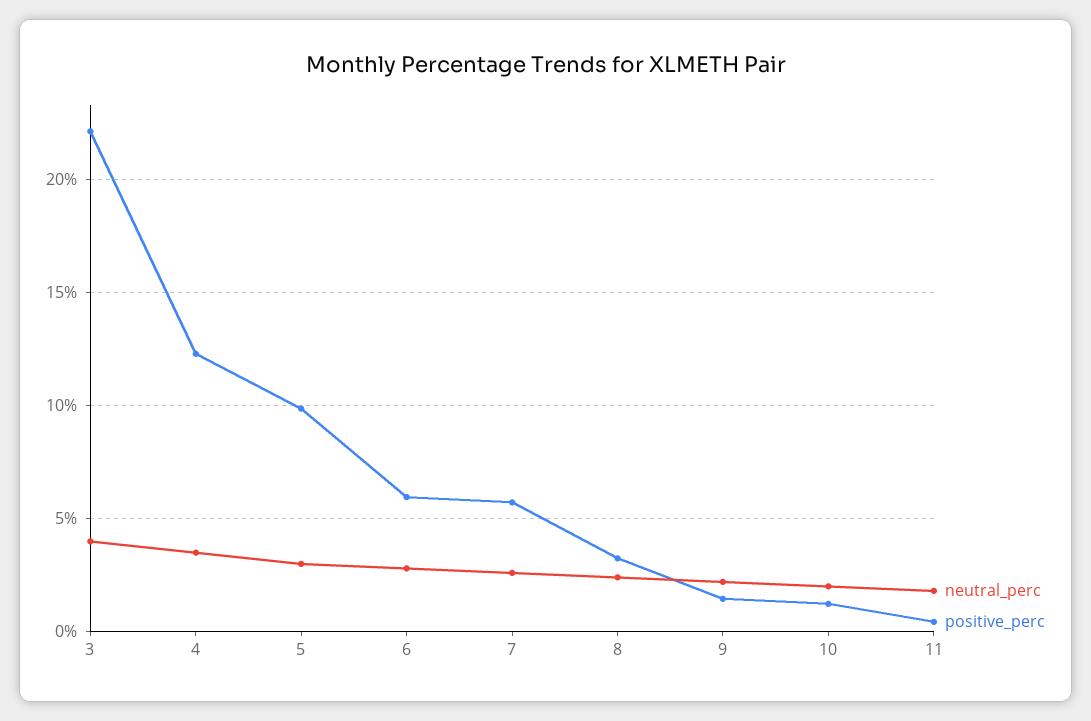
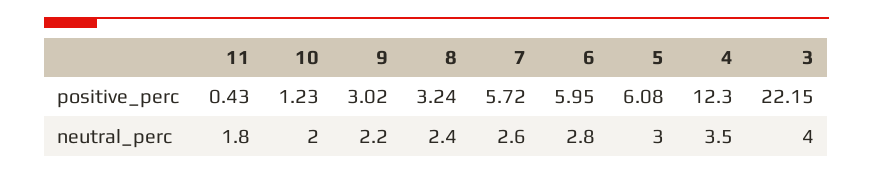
positive_perc, 5: 10 -> 6.08
positive_perc, 9: 1.5 -> 3.02

